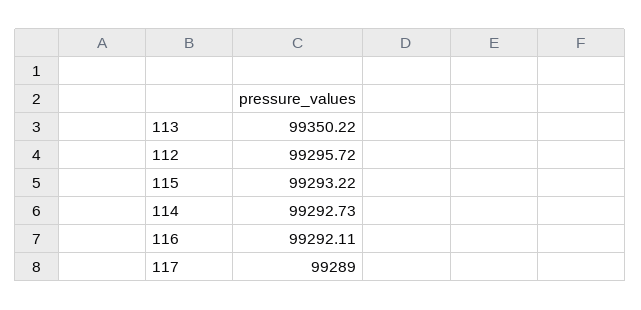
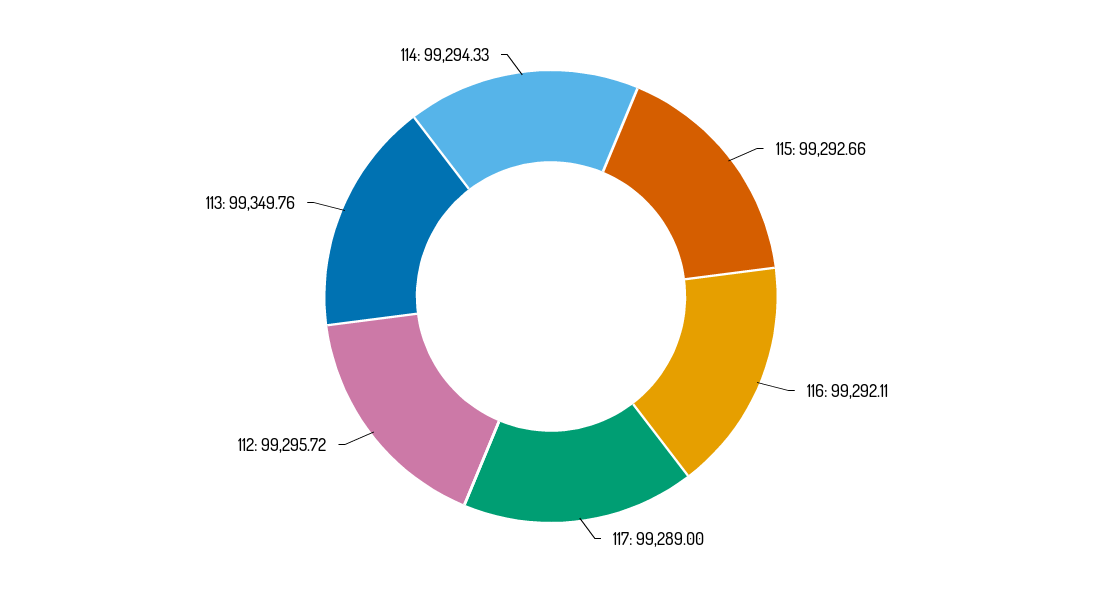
113: 99350.22 -> 99349.76
115: 99293.22 -> 99292.66
114: 99292.73 -> 99294.33

